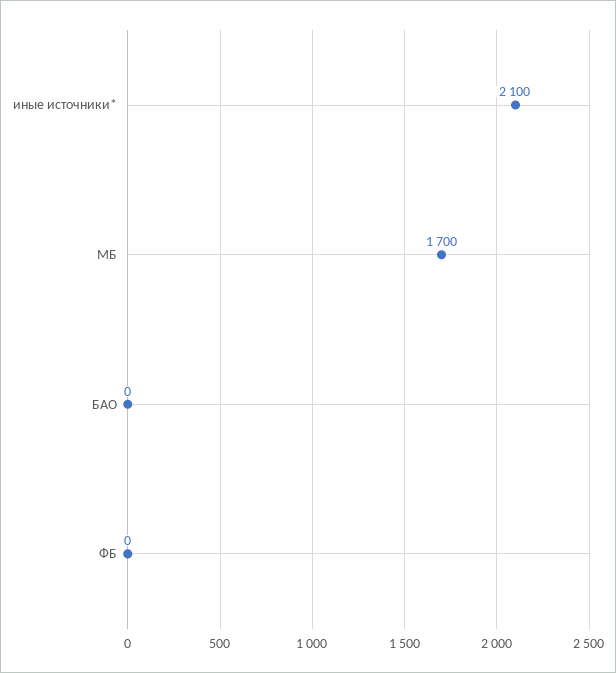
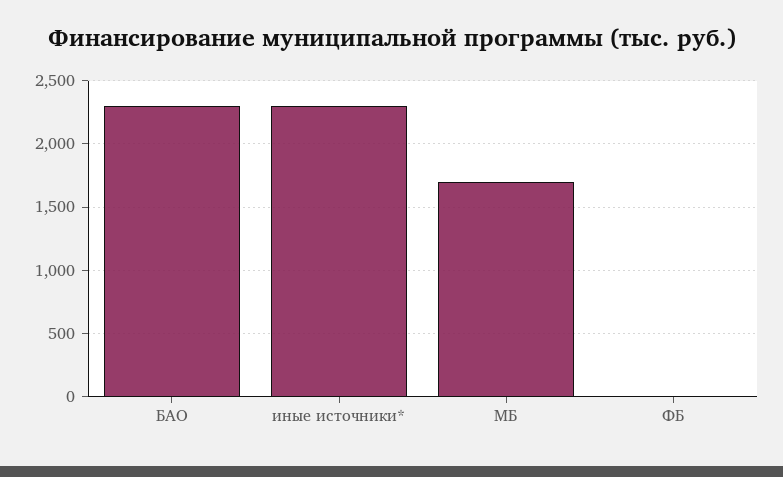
иные источники*: 2100 -> 2300
БАО: 0 -> 2300

